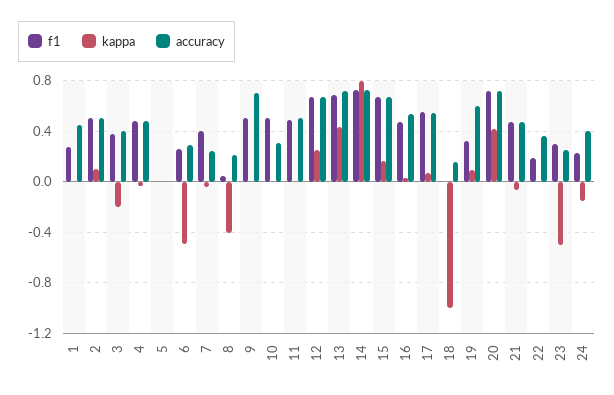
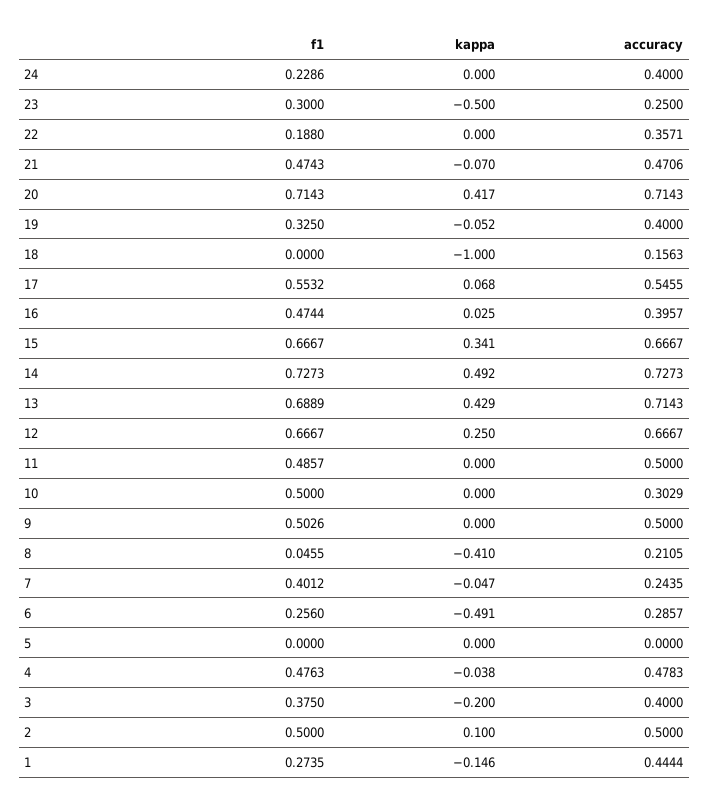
kappa, 1: 0 -> -0.146
accuracy, 9: 0.7 -> 0.5
kappa, 14: 0.8 -> 0.492
kappa, 15: 0.15 -> 0.341
accuracy, 16: 0.55 -> 0.3957
kappa, 19: 0.1 -> -0.052
accuracy, 19: 0.6 -> 0.4
kappa, 24: -0.15 -> 0

